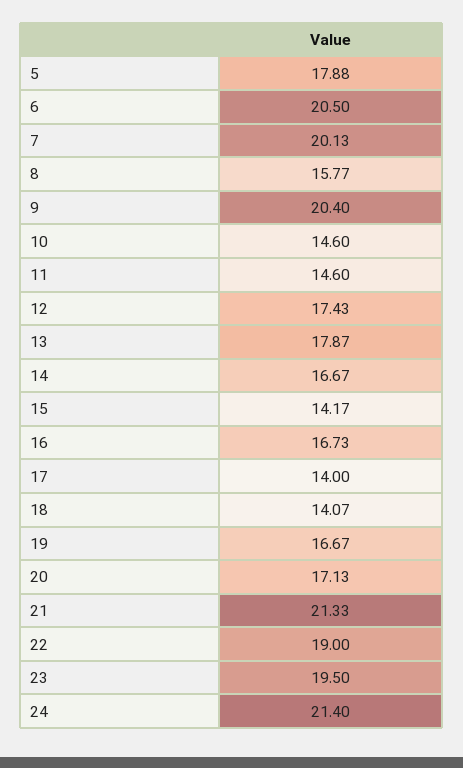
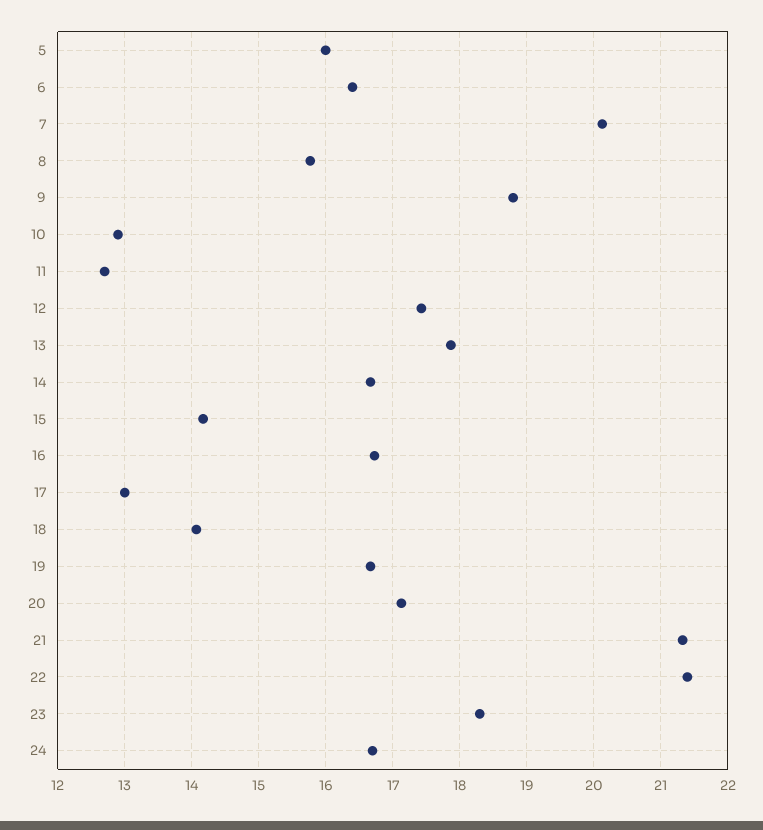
5: 17.88 -> 16
6: 20.5 -> 16.4
9: 20.4 -> 18.8
10: 14.6 -> 12.9
11: 14.6 -> 12.7
17: 14 -> 13
22: 19 -> 21.4
23: 19.5 -> 18.3
24: 21.4 -> 16.7

